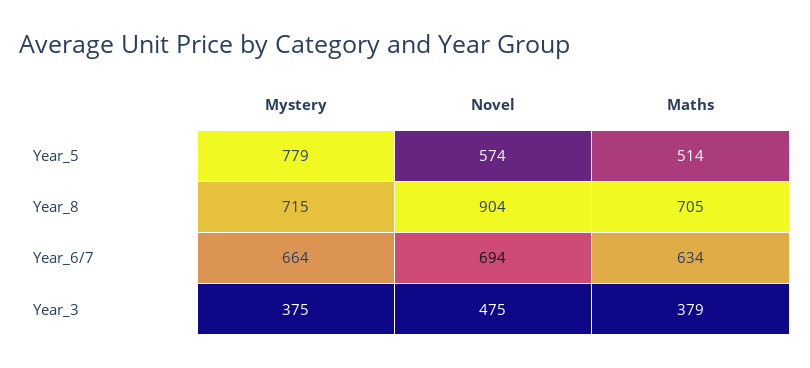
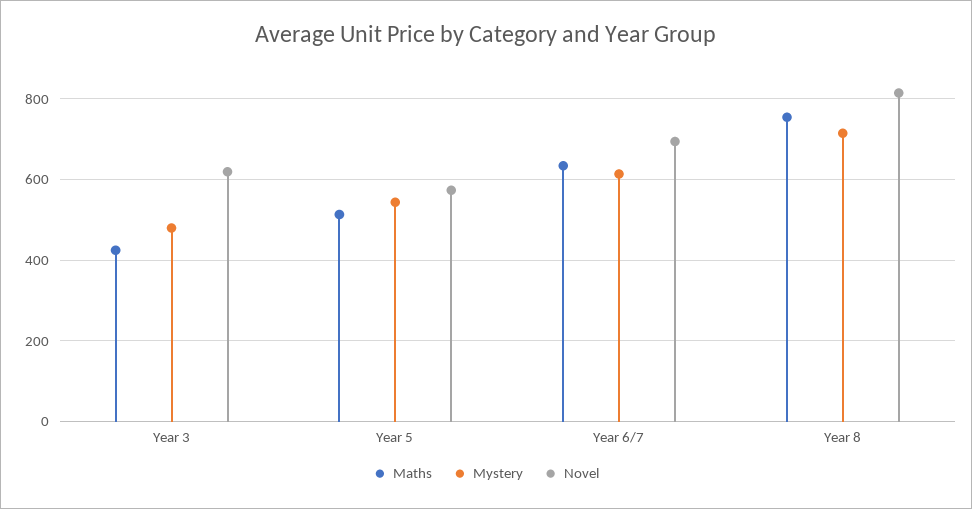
Mystery, Year_5: 779 -> 540
Novel, Year_8: 904 -> 820
Maths, Year_8: 705 -> 760
Mystery, Year_6/7: 664 -> 620
Mystery, Year_3: 375 -> 480
Novel, Year_3: 475 -> 620
Maths, Year_3: 379 -> 420

